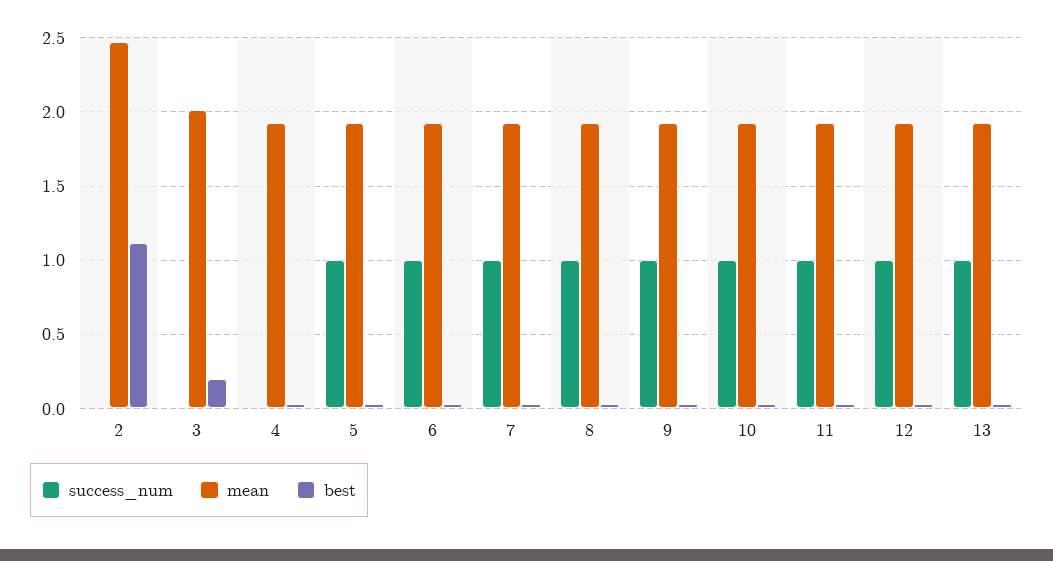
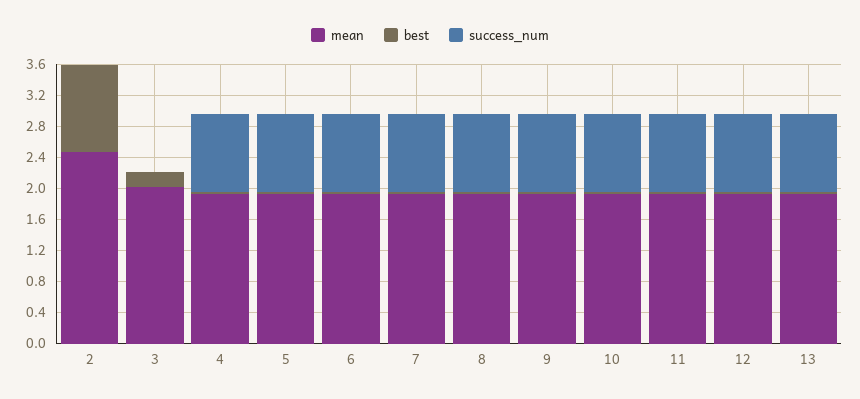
success_num, 4: 0 -> 1

